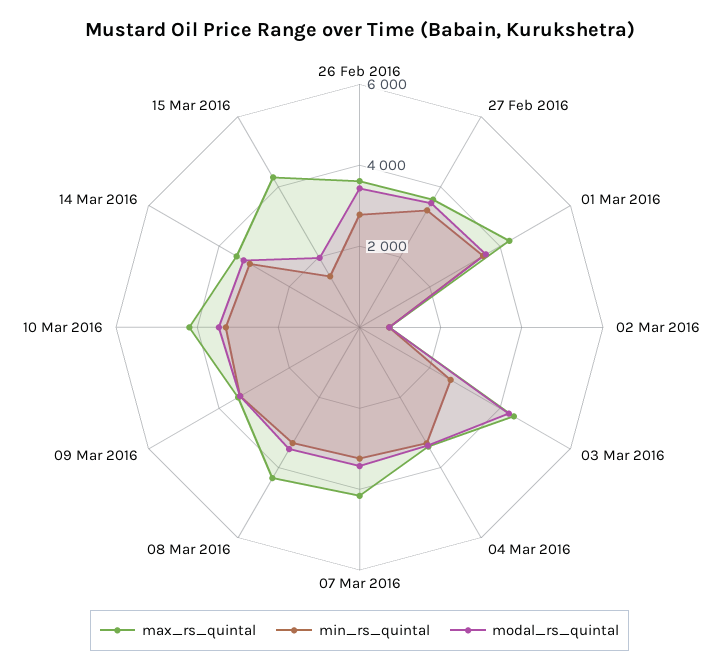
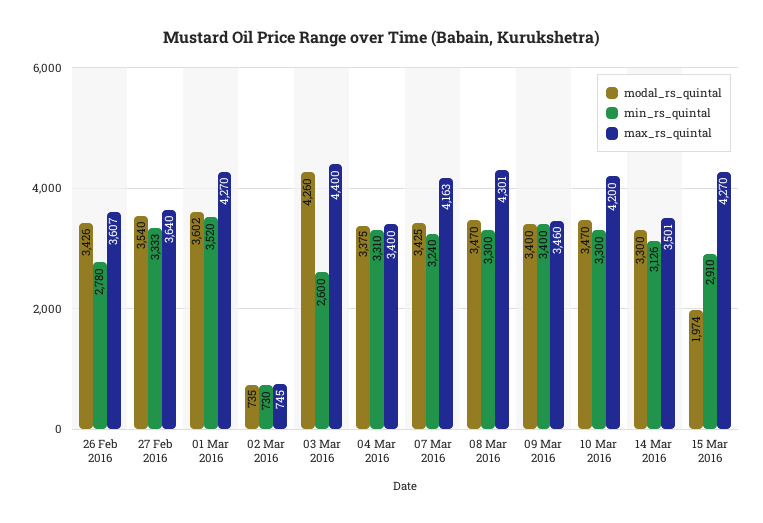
min_rs_quintal, 15 Mar 2016: 1500 -> 2910

